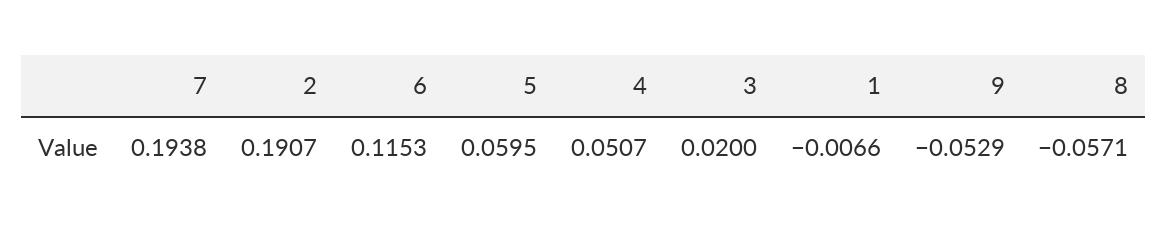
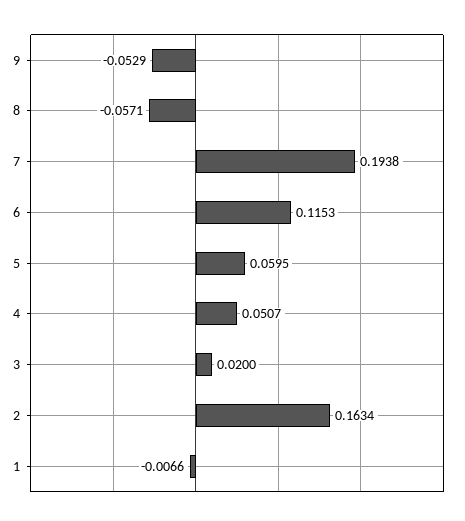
2: 0.1907 -> 0.1634

